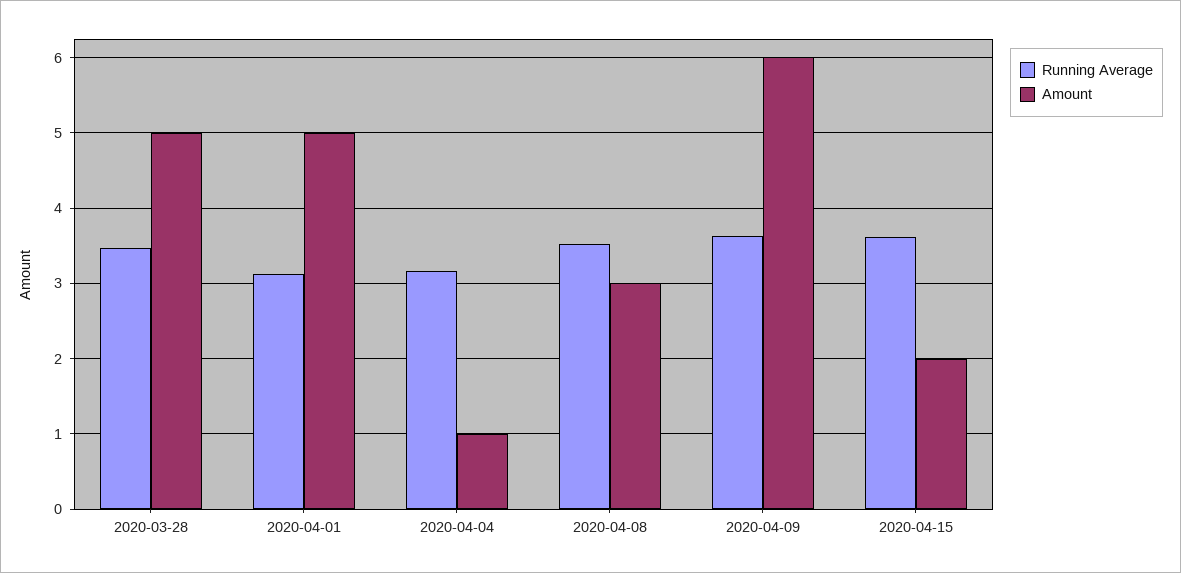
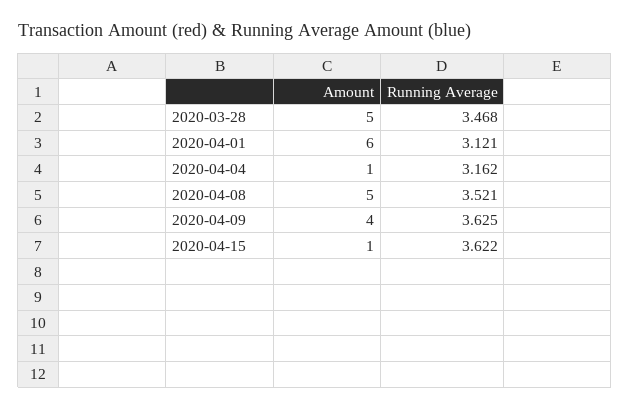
Amount, 2020-04-01: 5 -> 6
Amount, 2020-04-08: 3 -> 5
Amount, 2020-04-09: 6 -> 4
Amount, 2020-04-15: 2 -> 1

